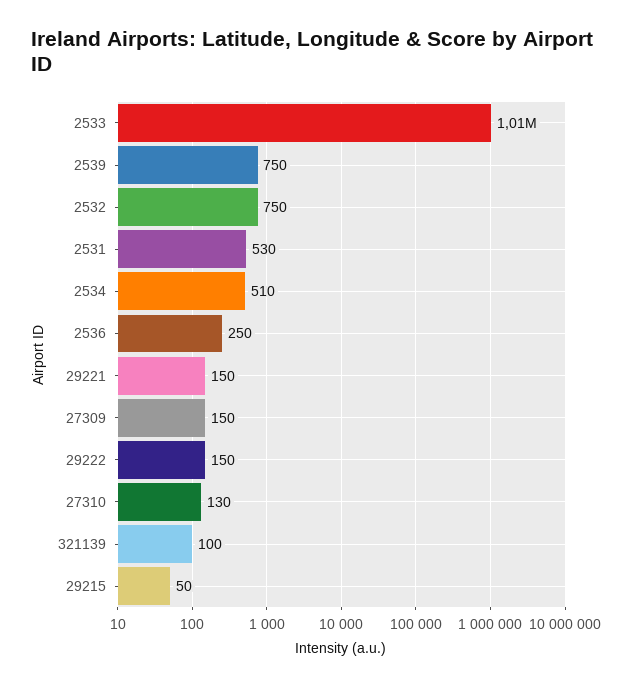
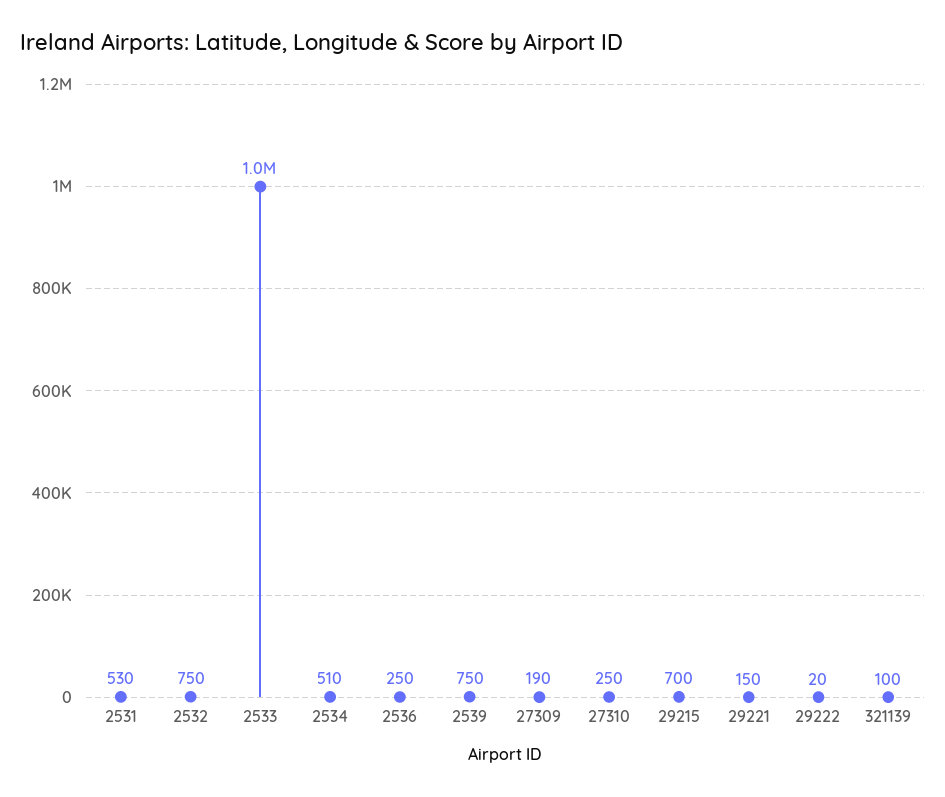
27309: 150 -> 190
29222: 150 -> 20
27310: 130 -> 250
29215: 50 -> 700

